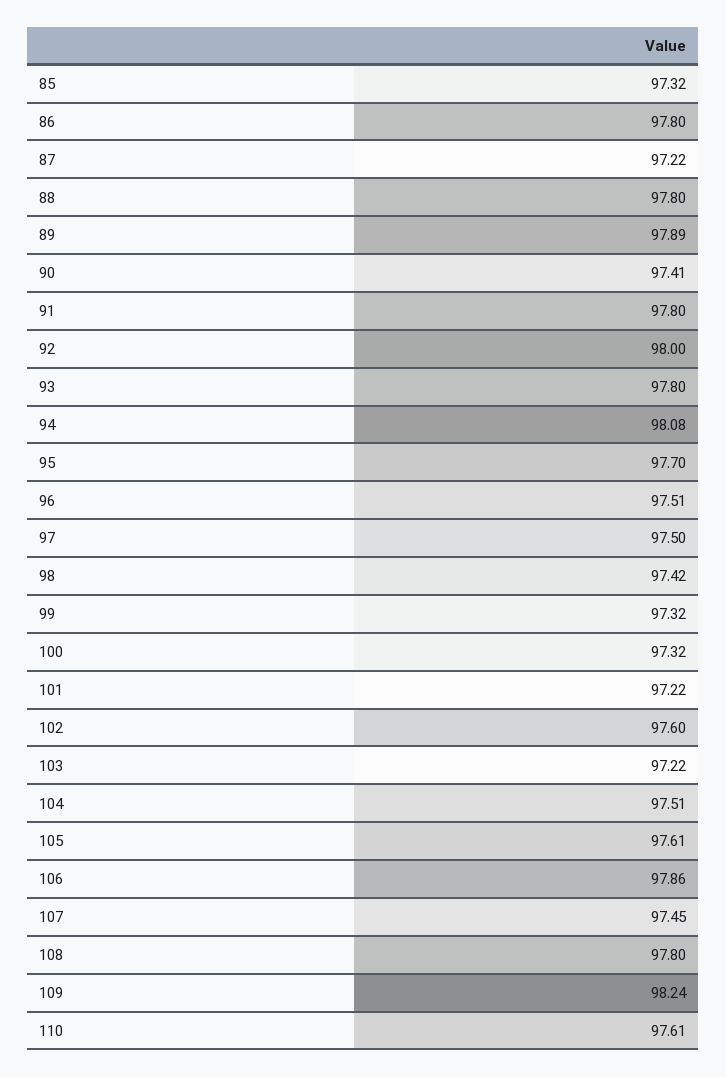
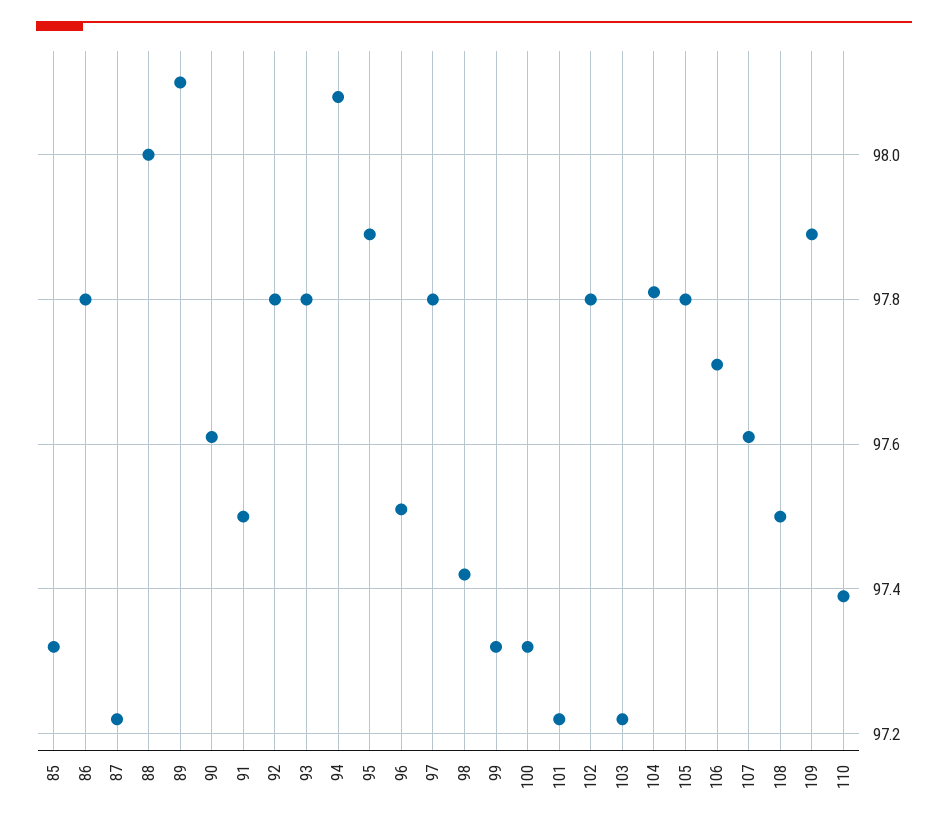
88: 97.8 -> 98
89: 97.89 -> 98.1
90: 97.41 -> 97.6
91: 97.8 -> 97.5
92: 98 -> 97.8
95: 97.7 -> 97.9
97: 97.5 -> 97.8
102: 97.6 -> 97.8
104: 97.51 -> 97.8
105: 97.61 -> 97.8
106: 97.86 -> 97.7
107: 97.45 -> 97.6
108: 97.8 -> 97.5
109: 98.24 -> 97.9
110: 97.61 -> 97.4

